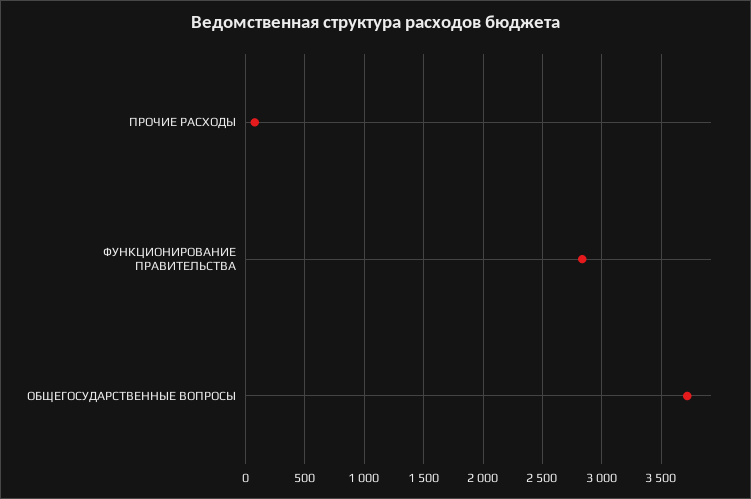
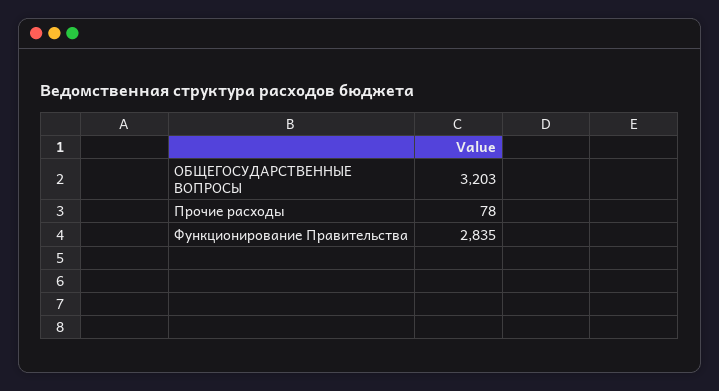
ОБЩЕГОСУДАРСТВЕННЫЕ ВОПРОСЫ: 3700 -> 3203

